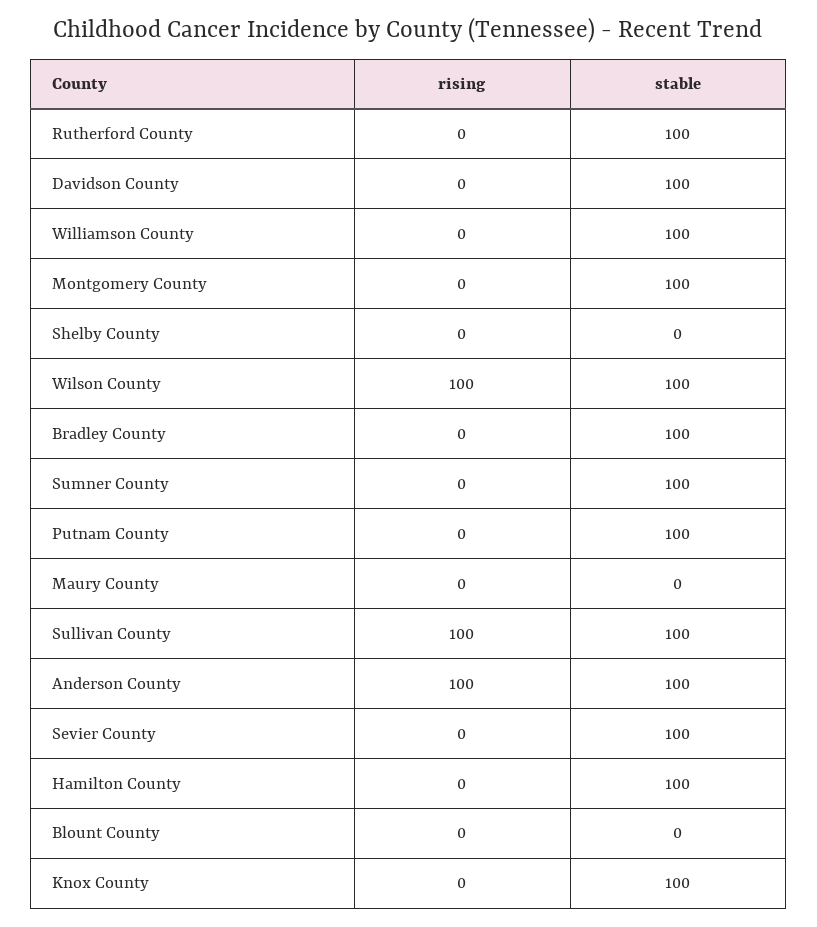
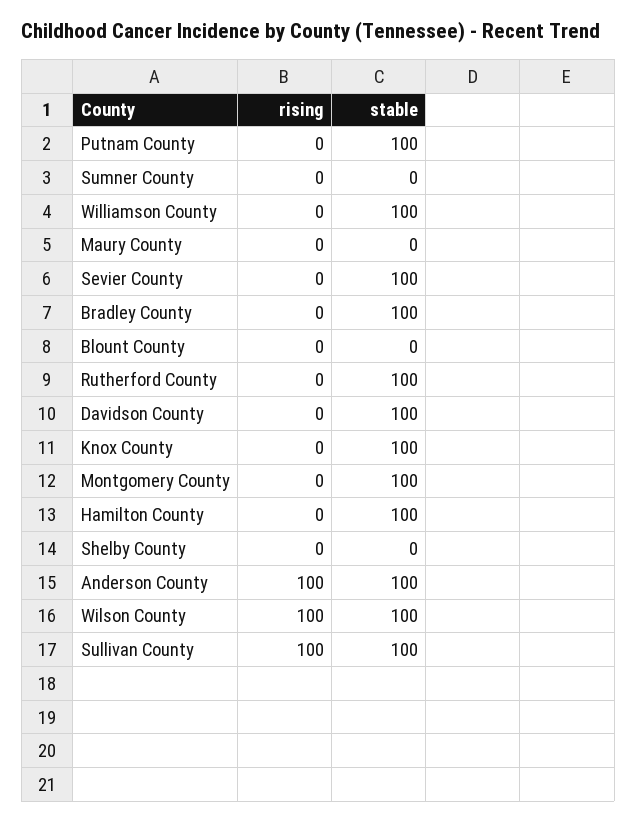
stable, Sumner County: 100 -> 0

